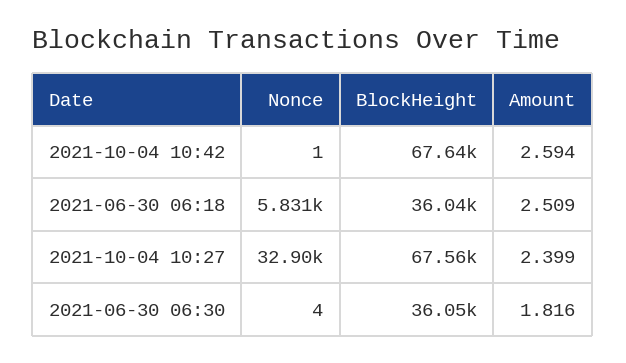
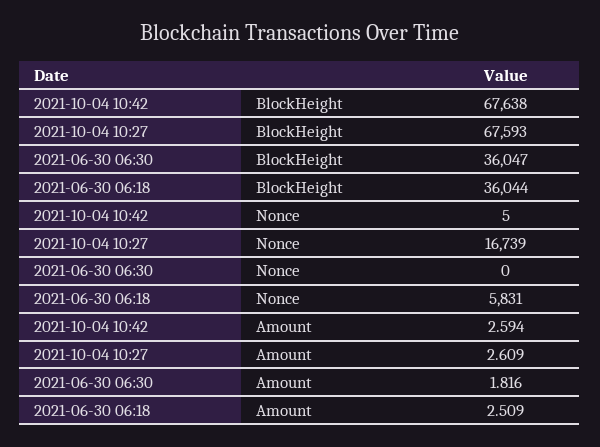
Nonce, 2021-10-04 10:42: 1 -> 5
Nonce, 2021-10-04 10:27: 32900 -> 16739
BlockHeight, 2021-10-04 10:27: 67560 -> 67593
Amount, 2021-10-04 10:27: 2.399 -> 2.609
Nonce, 2021-06-30 06:30: 4 -> 0

